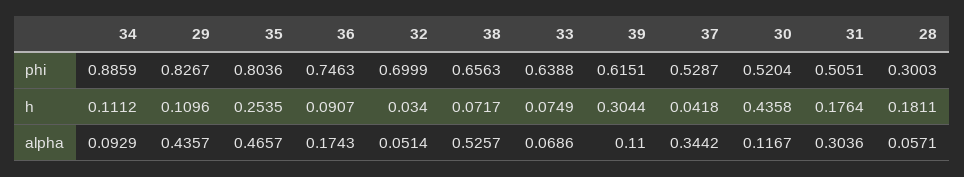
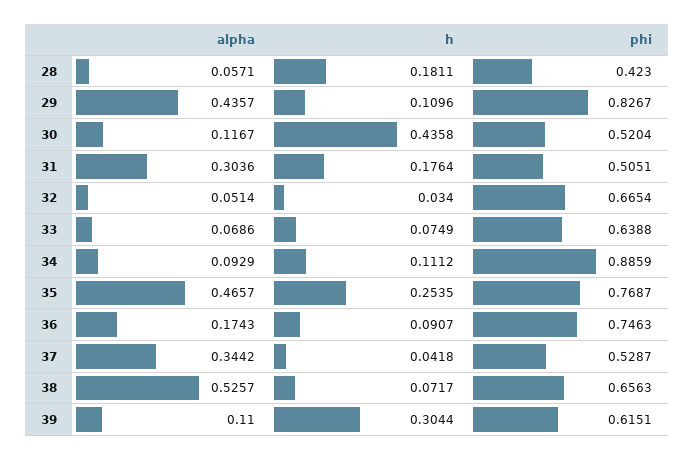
35, phi: 0.8036 -> 0.7687
32, phi: 0.6999 -> 0.6654
28, phi: 0.3003 -> 0.423

